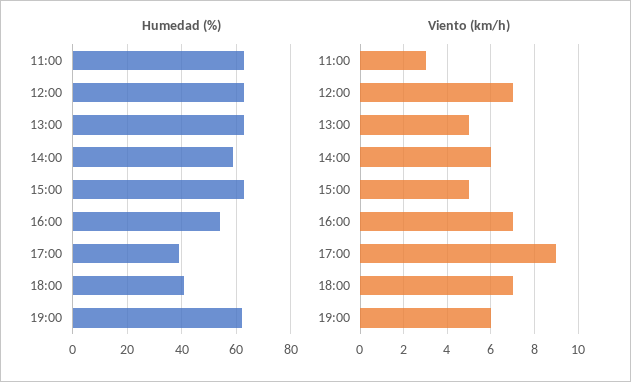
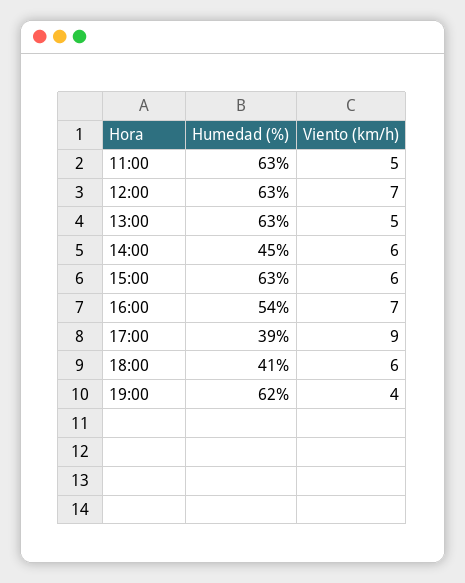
Humedad (%), 14:00: 60 -> 45
Viento (km/h), 11:00: 3 -> 5
Viento (km/h), 15:00: 5 -> 6
Viento (km/h), 18:00: 7 -> 6
Viento (km/h), 19:00: 6 -> 4

